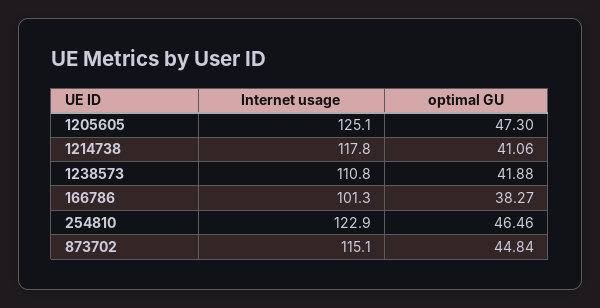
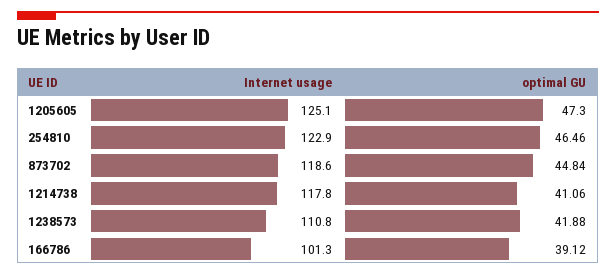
optimal GU, 166786: 38.27 -> 39.12
Internet usage, 873702: 115.1 -> 118.6

